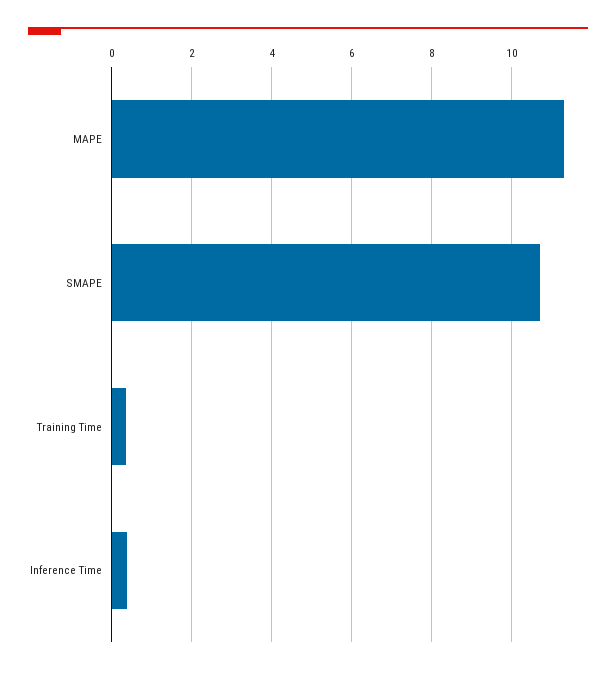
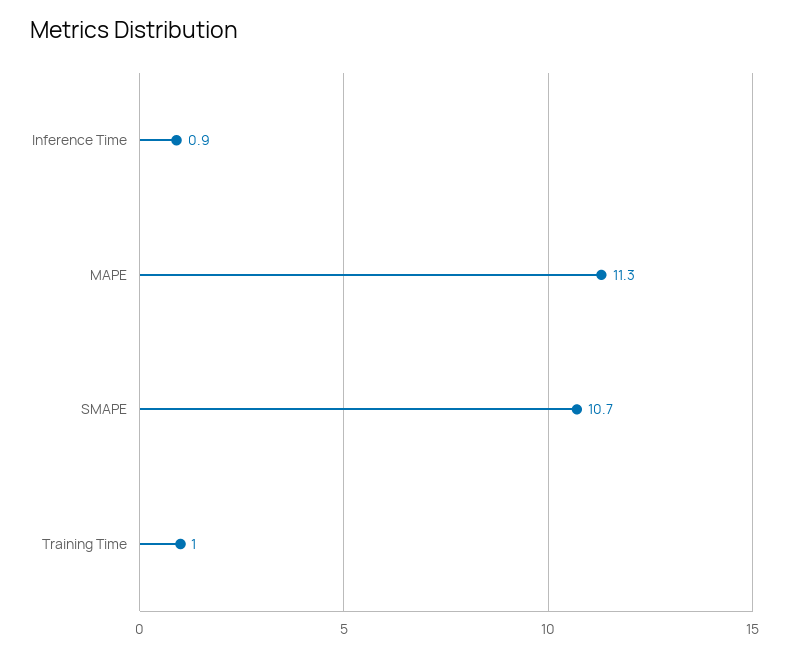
Training Time: 0.4 -> 1
Inference Time: 0.4 -> 0.9

